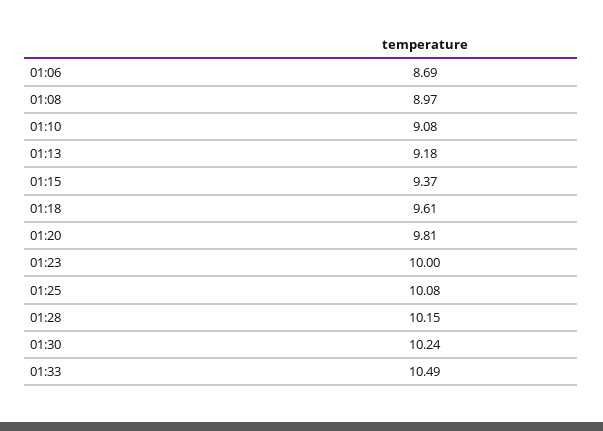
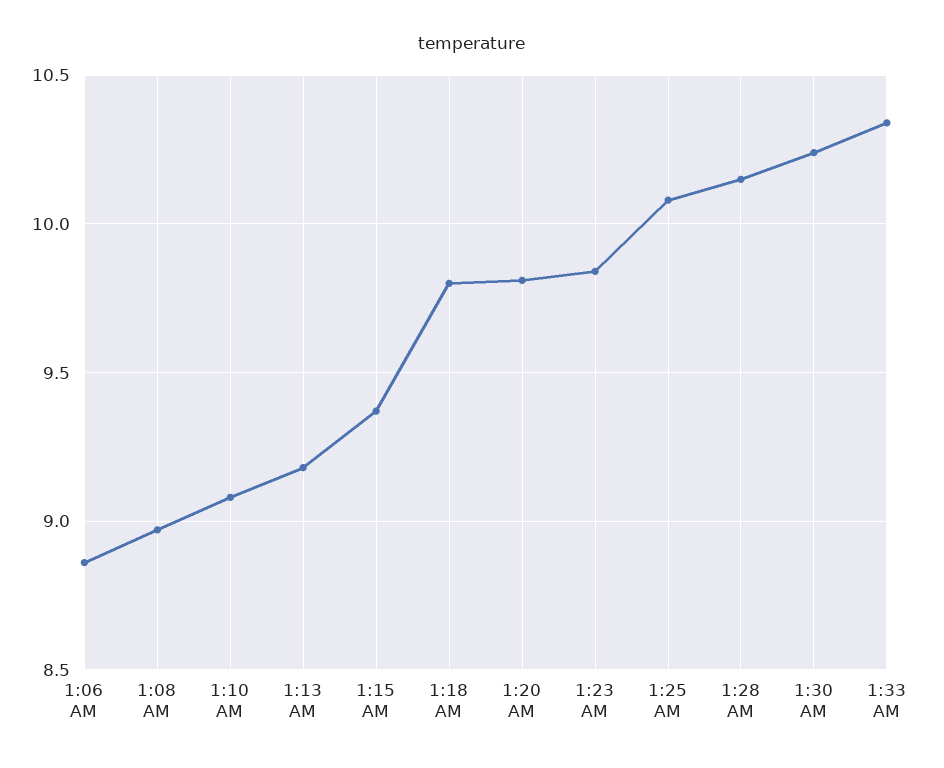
01:06: 8.69 -> 8.85
01:18: 9.61 -> 9.8
01:23: 10 -> 9.85
01:33: 10.49 -> 10.35

